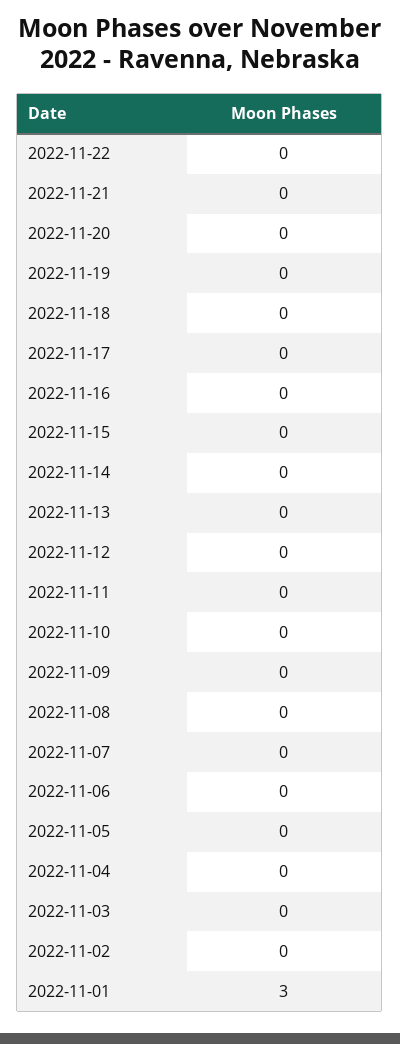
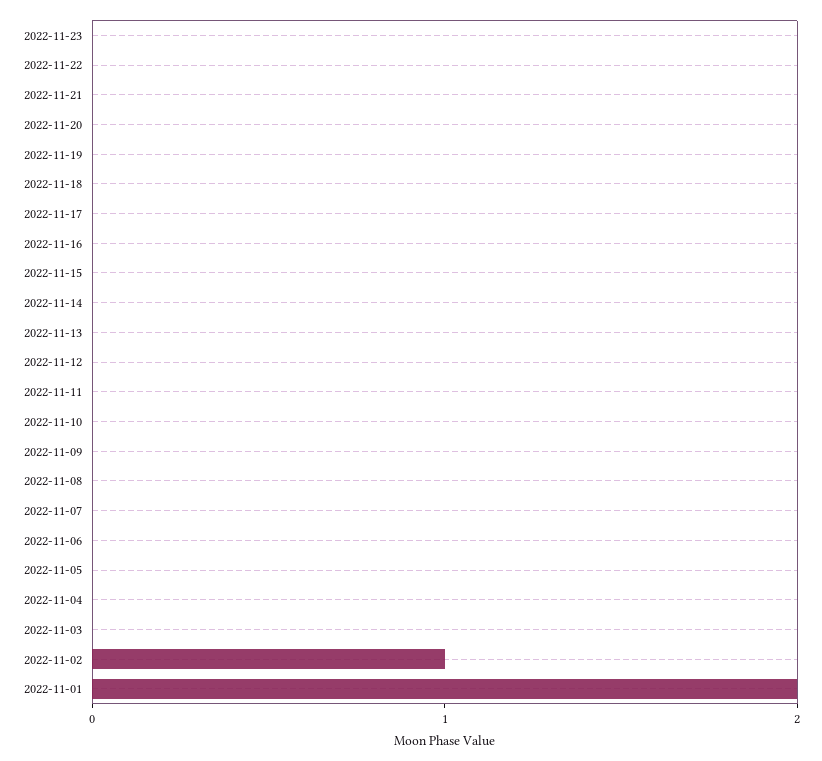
2022-11-02: 0 -> 1
2022-11-01: 3 -> 2
2022-11-23: none -> 0

